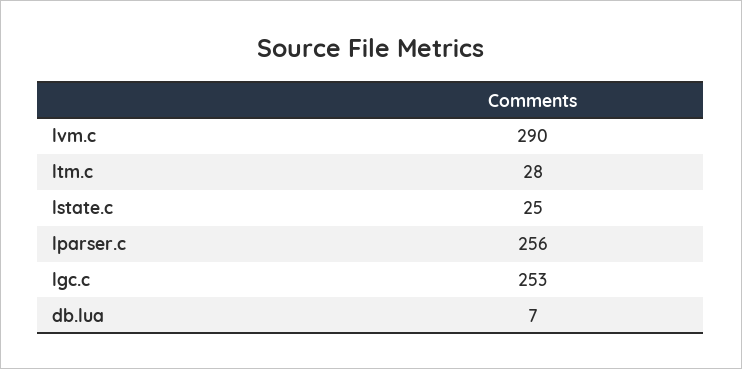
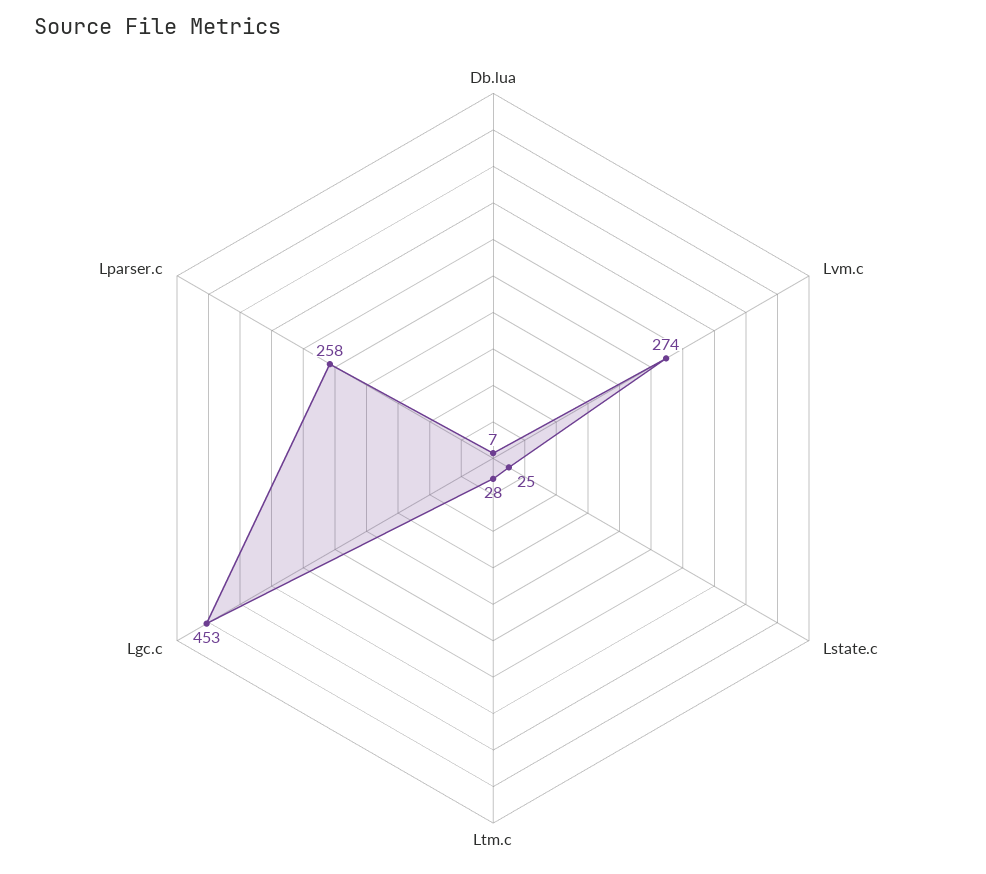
lvm.c: 290 -> 274
lparser.c: 256 -> 258
lgc.c: 253 -> 453

